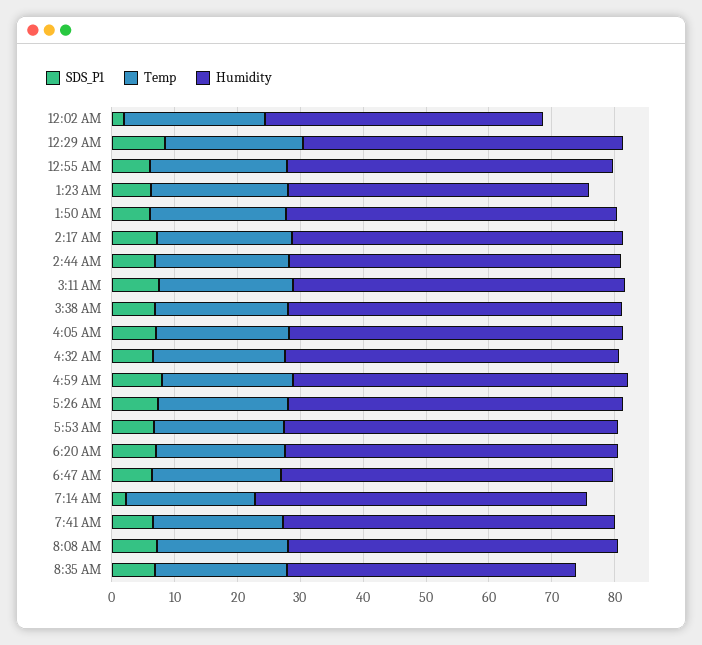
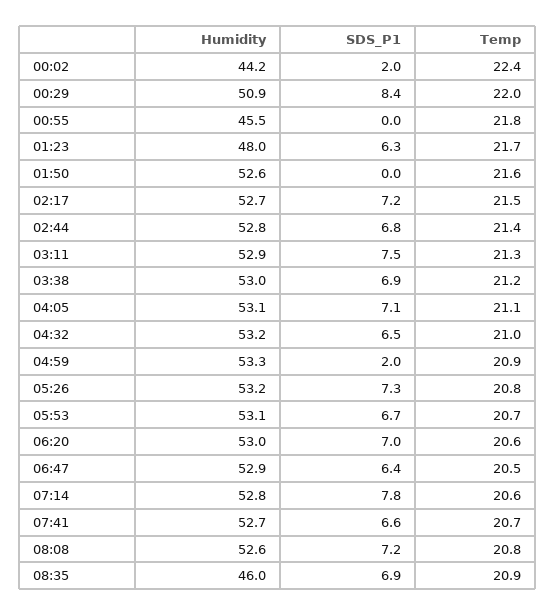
SDS_P1, 12:55 AM: 6 -> 0
Humidity, 12:55 AM: 52 -> 45.5
SDS_P1, 1:50 AM: 6 -> 0
SDS_P1, 4:59 AM: 8 -> 2
SDS_P1, 7:14 AM: 2 -> 7.8

